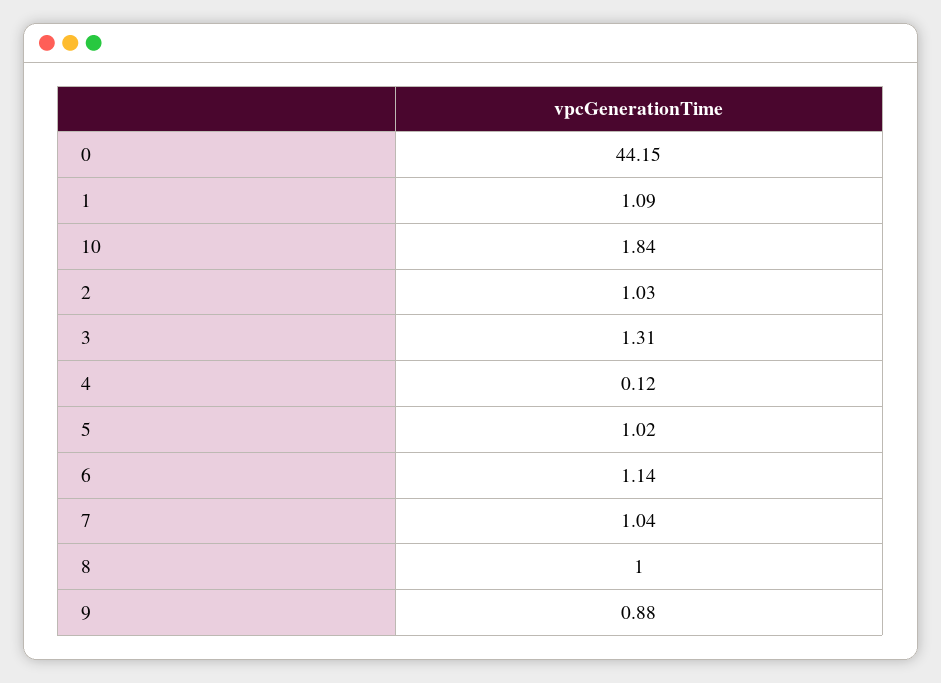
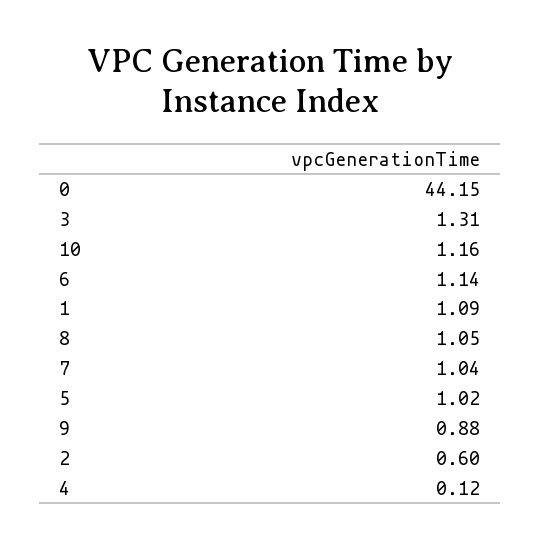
10: 1.84 -> 1.16
2: 1.03 -> 0.6
8: 1 -> 1.05

